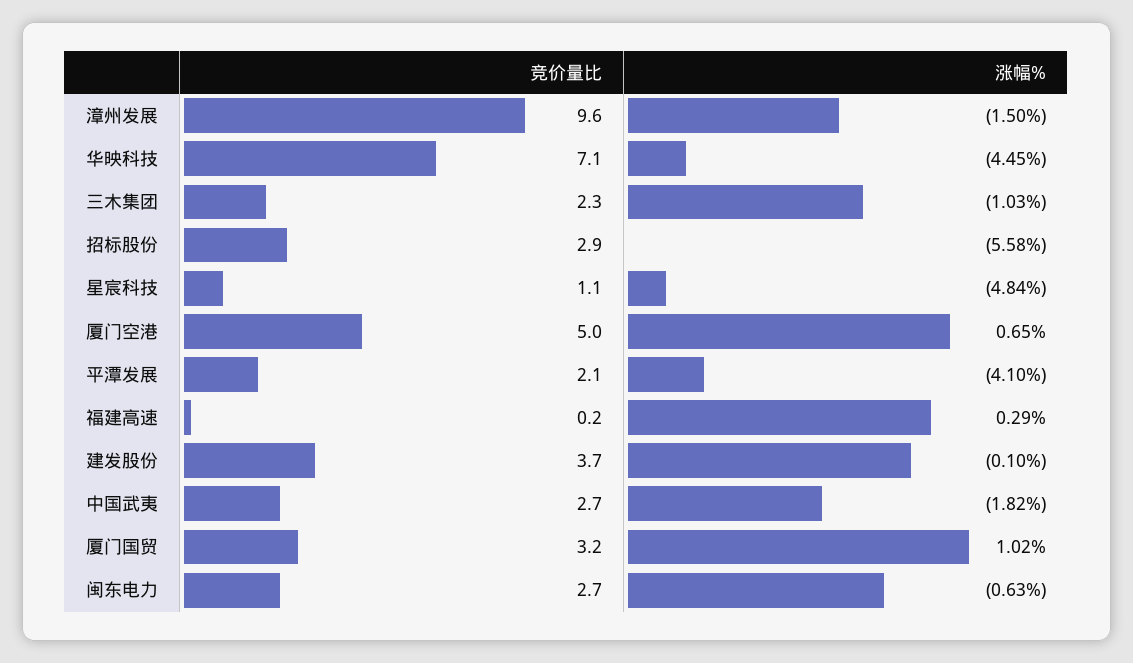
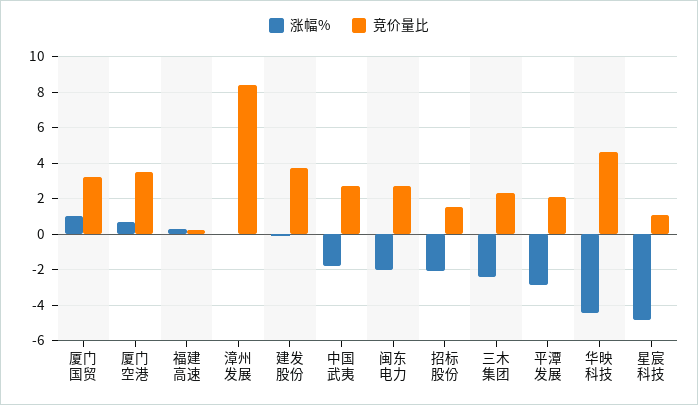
竞价量比, 漳州发展: 9.6 -> 8.5
涨幅%, 漳州发展: -1.5 -> 0
竞价量比, 华映科技: 7.1 -> 4.5
涨幅%, 三木集团: -1.03 -> -2.5
竞价量比, 招标股份: 2.9 -> 1.5
涨幅%, 招标股份: -5.58 -> -2
竞价量比, 厦门空港: 5 -> 3.5
涨幅%, 平潭发展: -4.1 -> -3
涨幅%, 闽东电力: -0.63 -> -2

